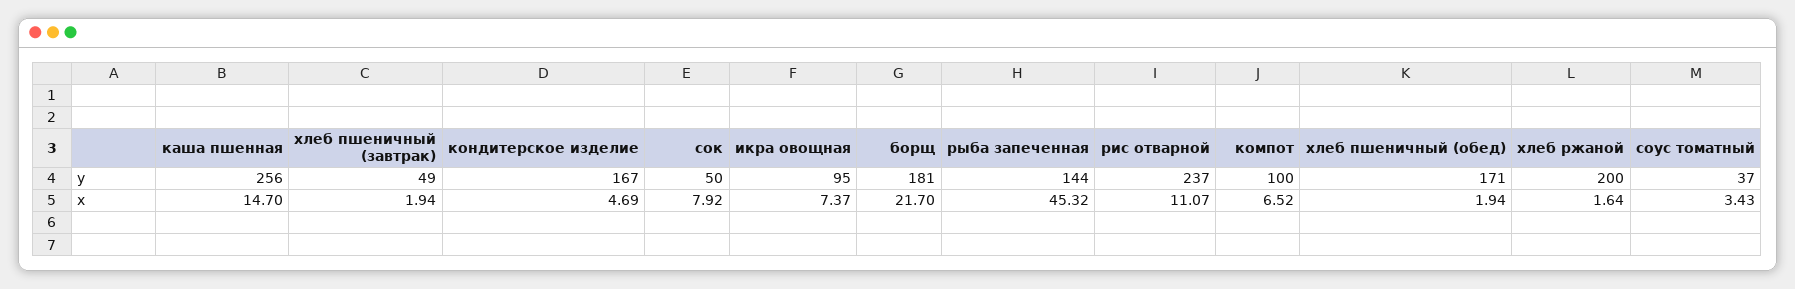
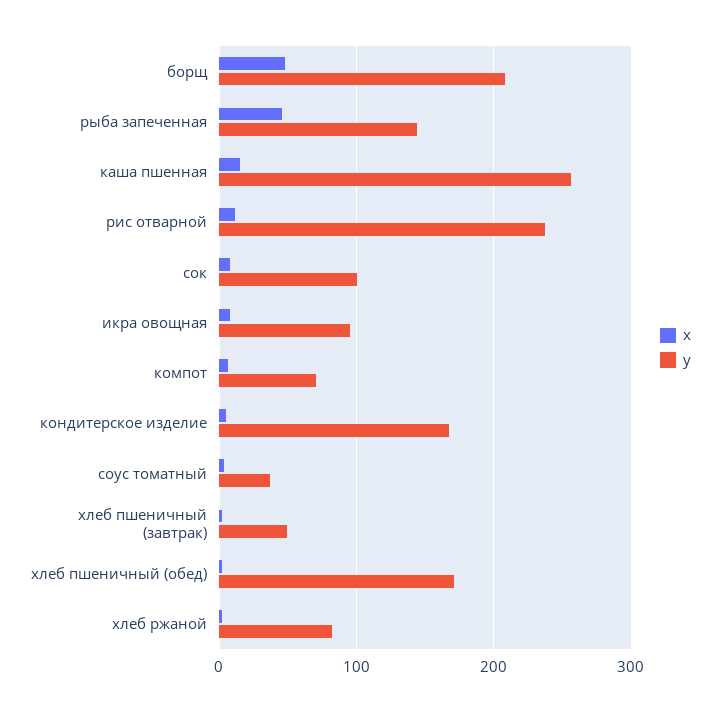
y, сок: 50 -> 100
y, борщ: 181 -> 210
y, компот: 100 -> 70
y, хлеб ржаной: 200 -> 80
x, борщ: 21.7 -> 50

